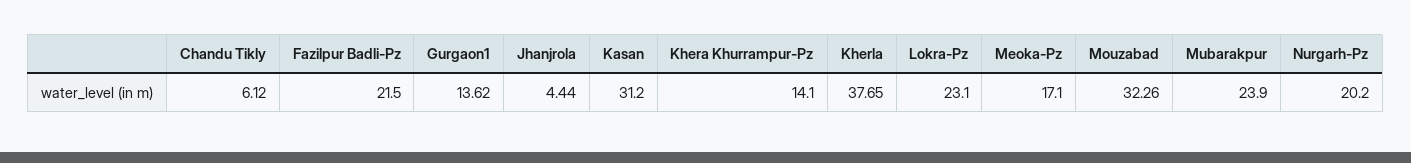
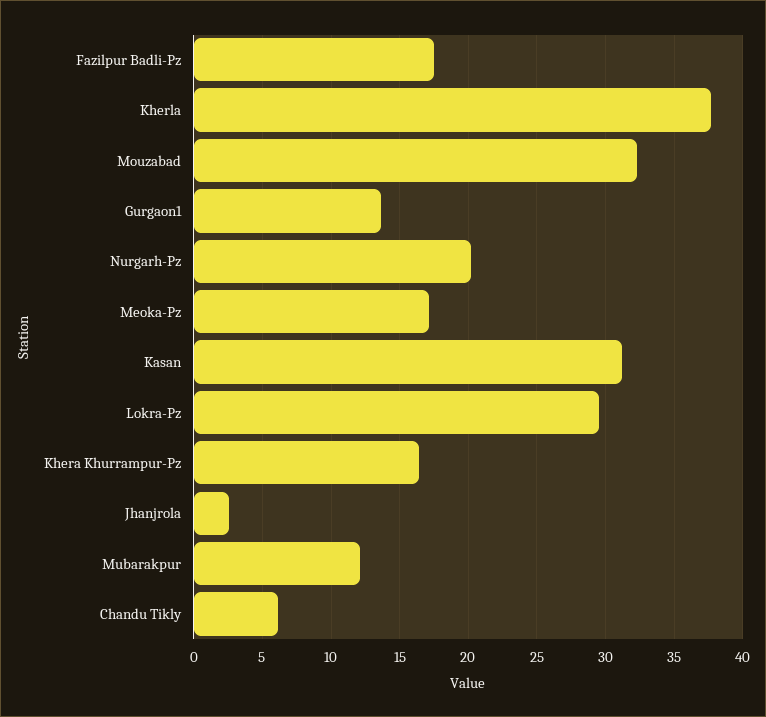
Fazilpur Badli-Pz: 21.5 -> 17.5
Jhanjrola: 4.44 -> 2.5
Khera Khurrampur-Pz: 14.1 -> 16.5
Lokra-Pz: 23.1 -> 29.5
Mubarakpur: 23.9 -> 12

